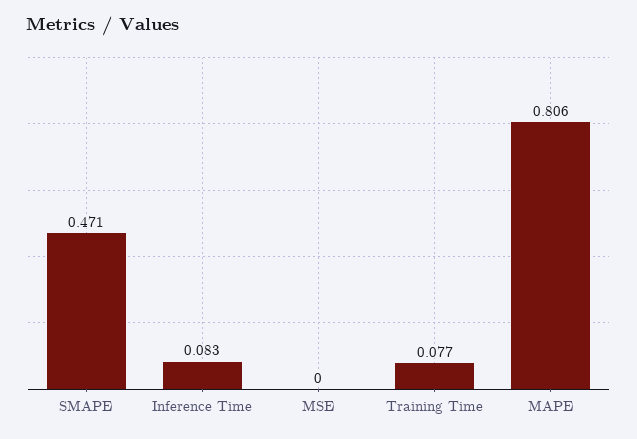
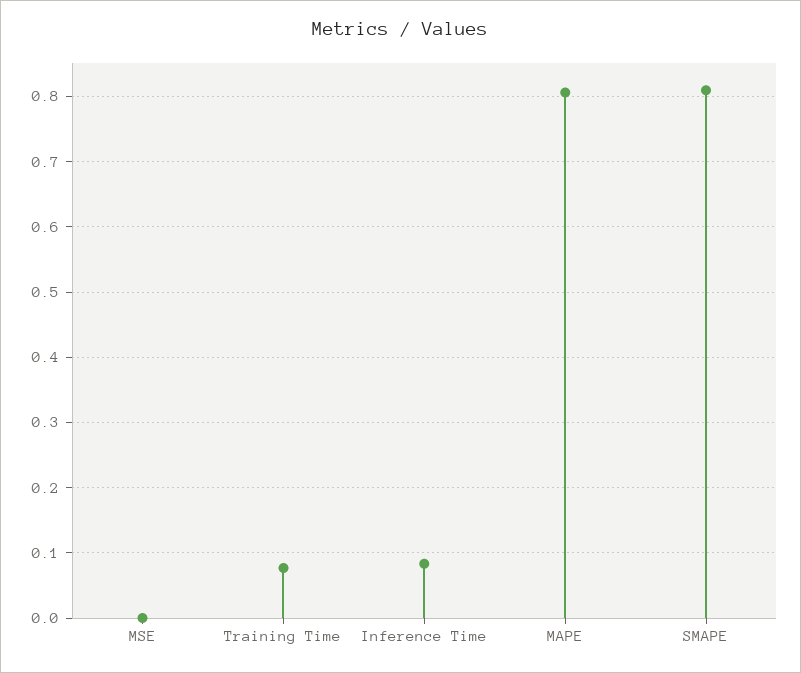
SMAPE: 0.471 -> 0.81

